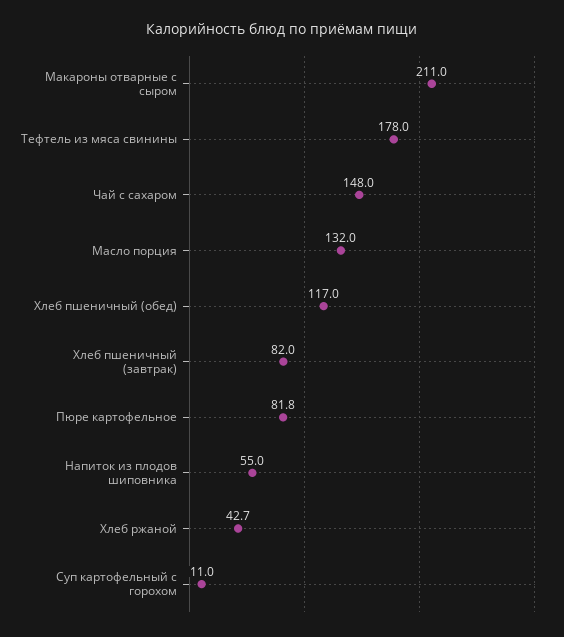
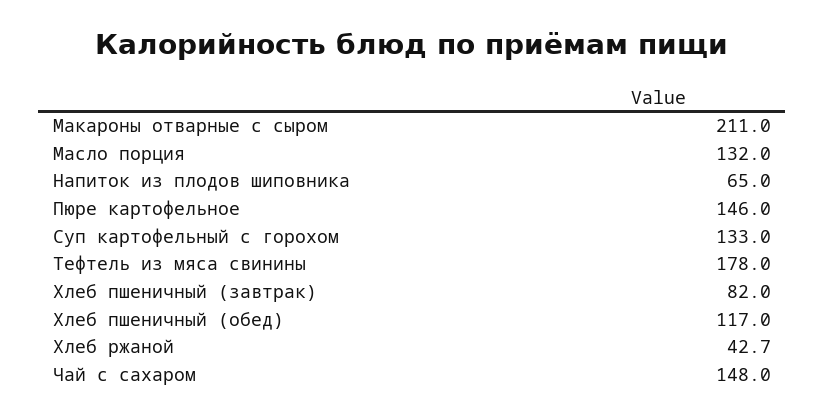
Пюре картофельное: 81.8 -> 146
Напиток из плодов шиповника: 55 -> 65
Суп картофельный с горохом: 11 -> 133

